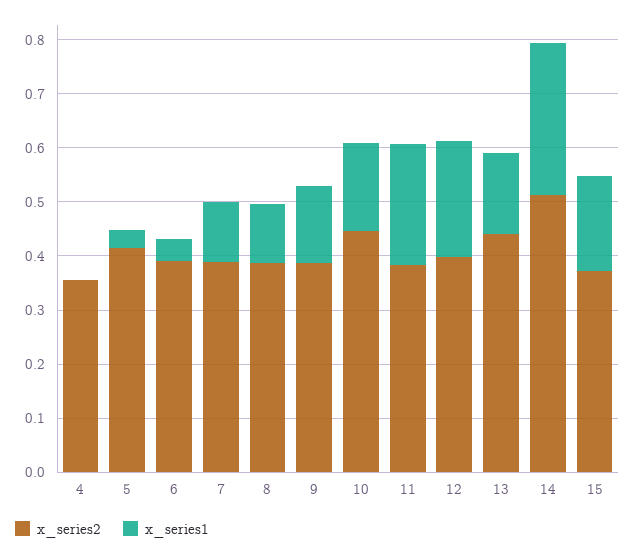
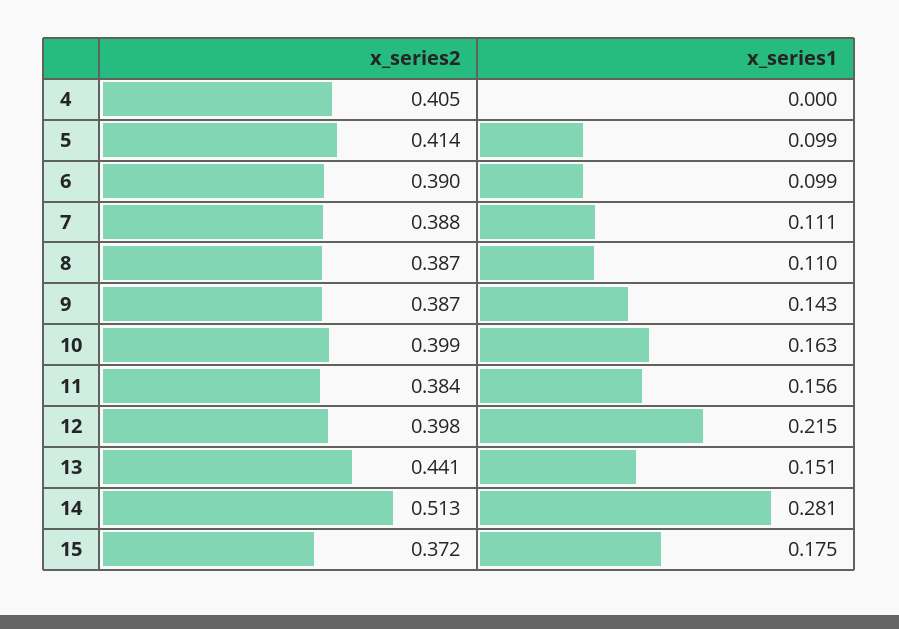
x_series2, 4: 0.36 -> 0.405
x_series1, 5: 0.04 -> 0.099
x_series1, 6: 0.04 -> 0.099
x_series2, 10: 0.44 -> 0.399
x_series1, 11: 0.22 -> 0.156

